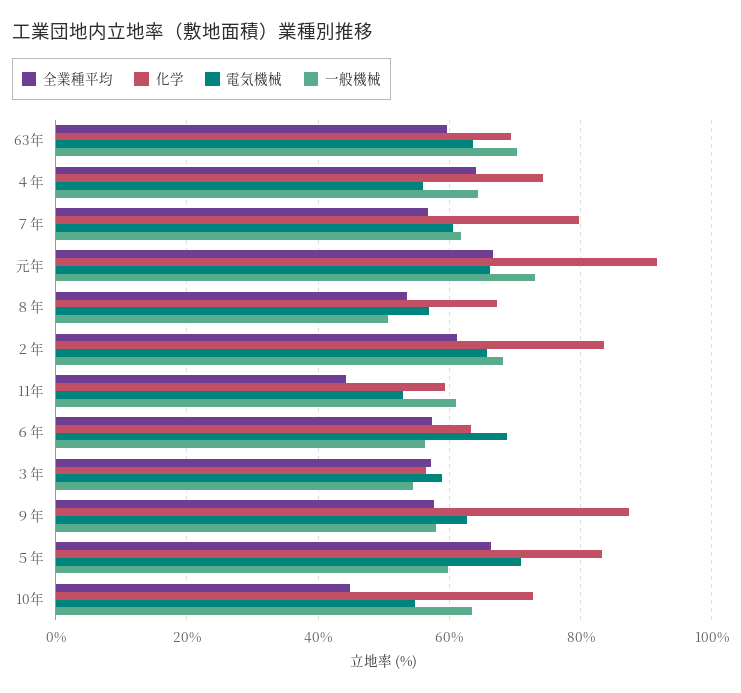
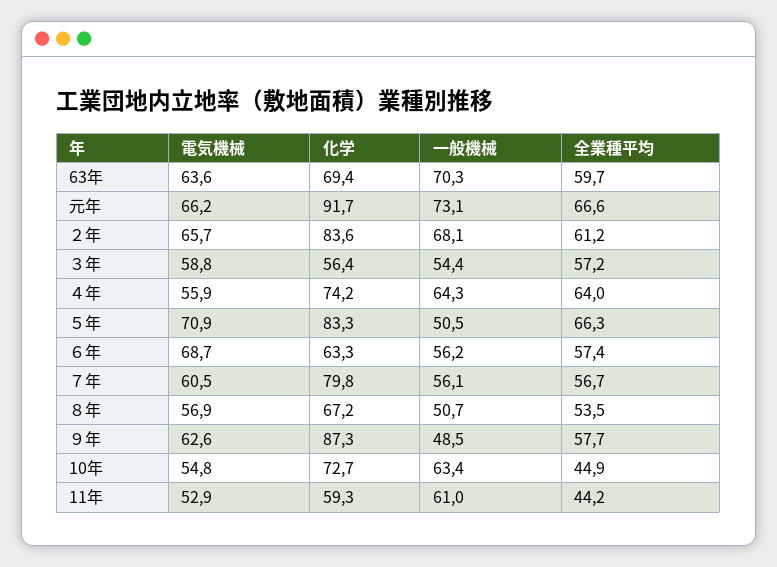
一般機械, ７年: 62 -> 56.1
一般機械, ９年: 58 -> 48.5
一般機械, ５年: 60 -> 50.5

